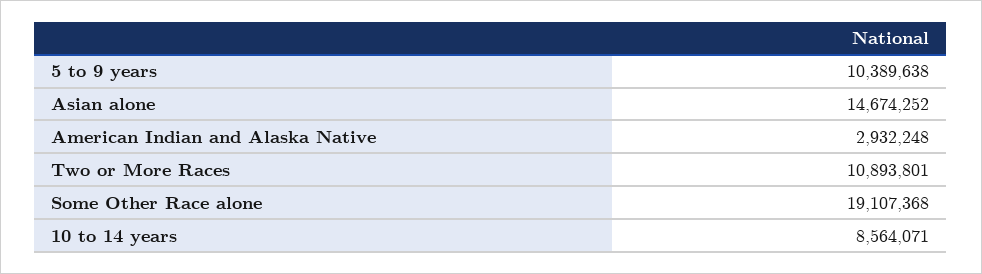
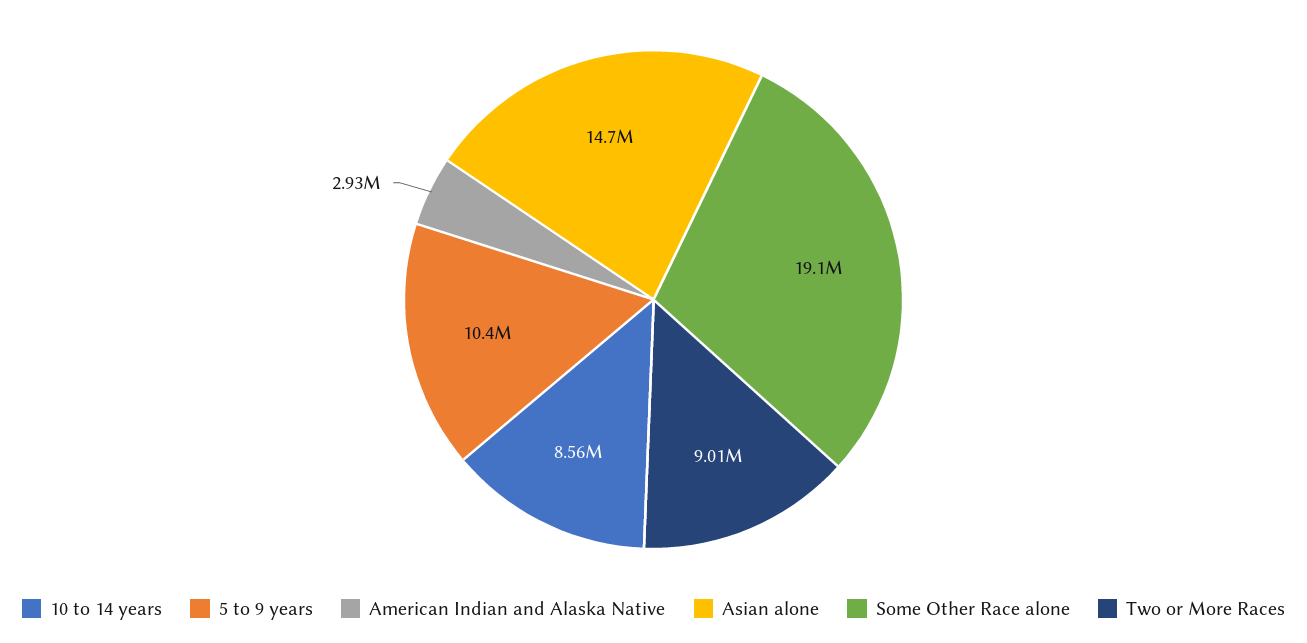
Two or More Races: 10893801 -> 9010000

